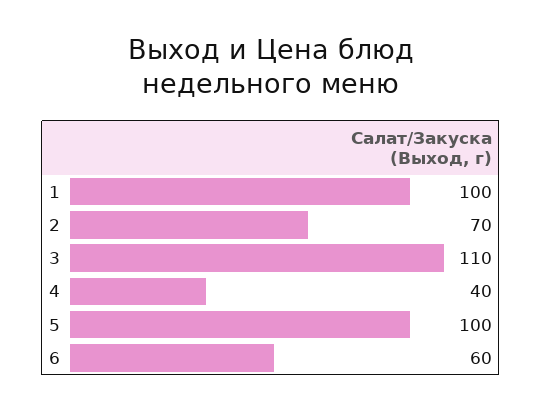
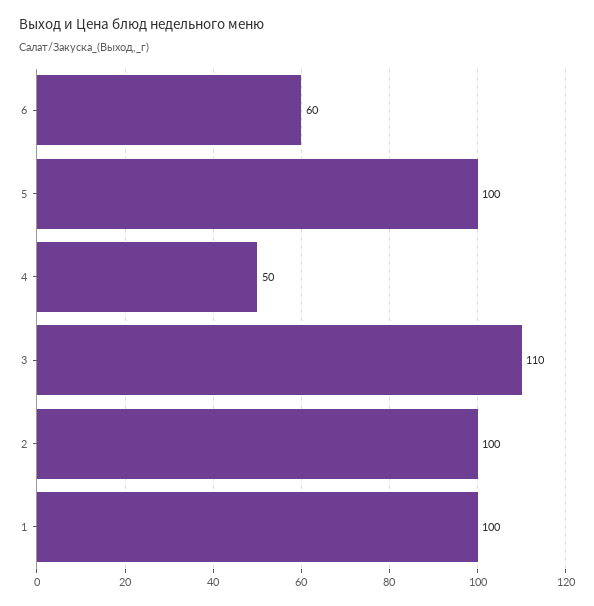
2: 70 -> 100
4: 40 -> 50

